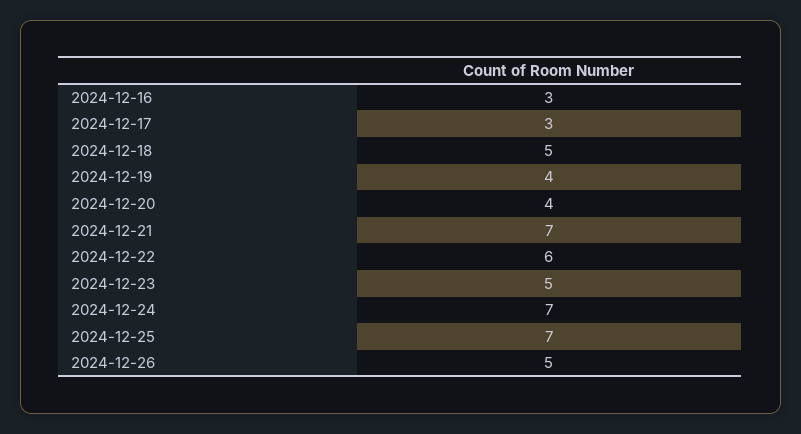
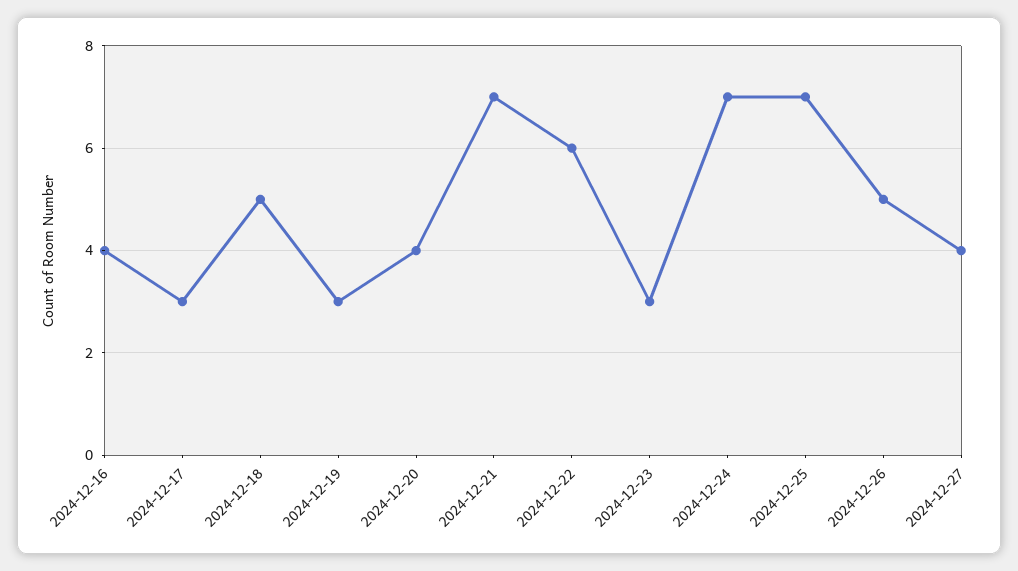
2024-12-16: 3 -> 4
2024-12-19: 4 -> 3
2024-12-23: 5 -> 3
2024-12-27: none -> 4

